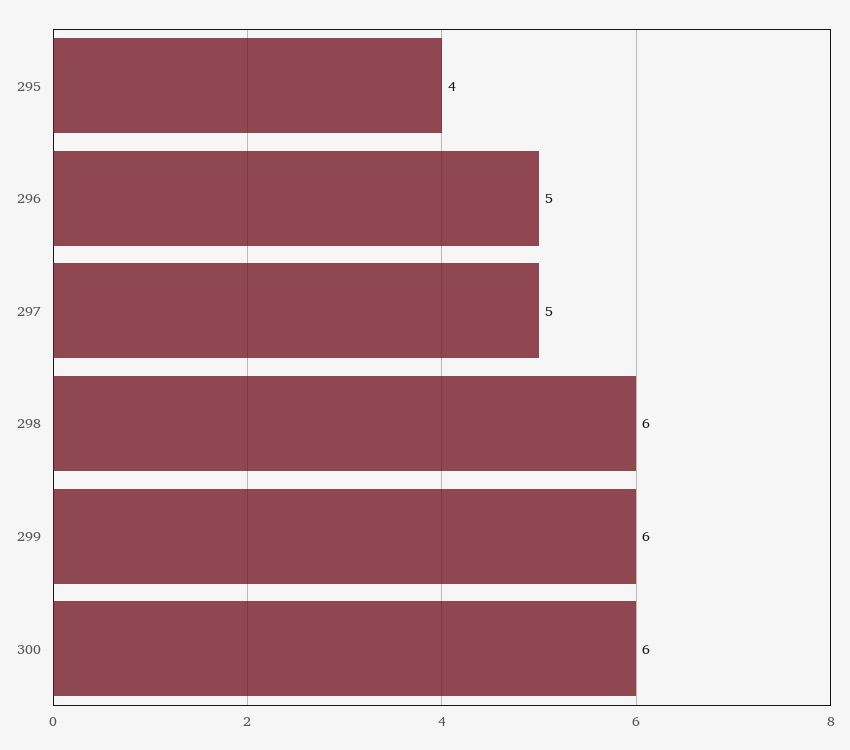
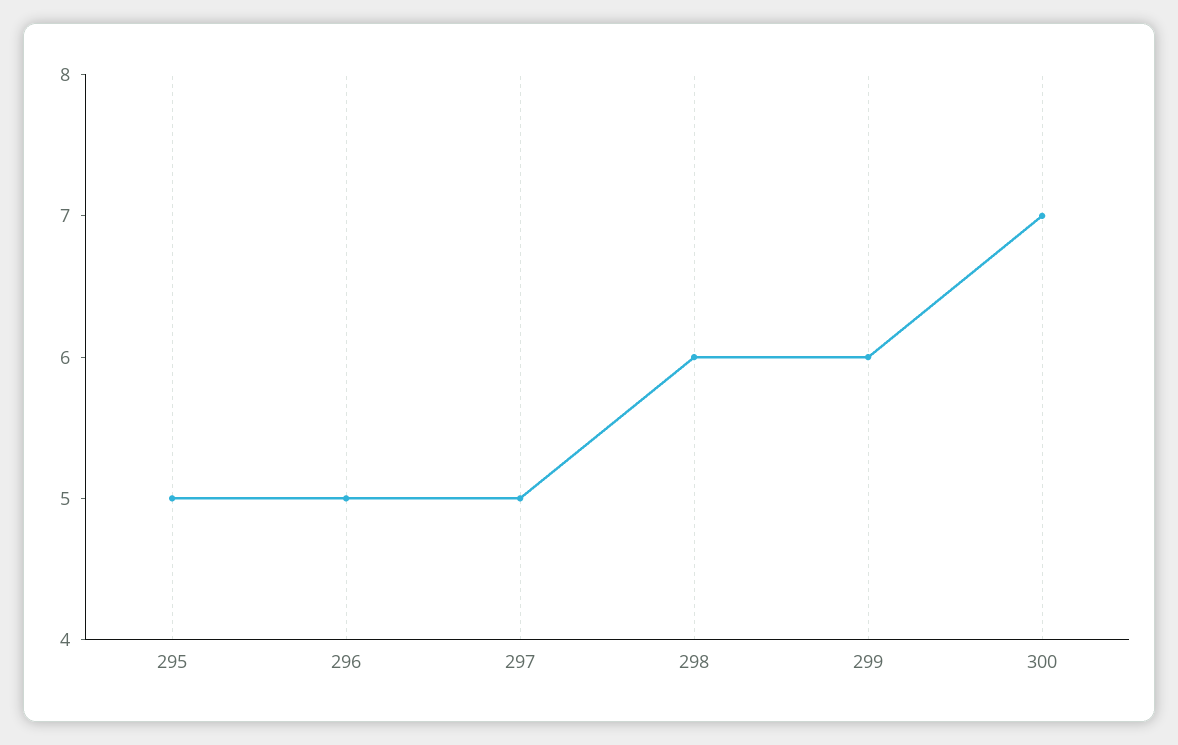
295: 4 -> 5
300: 6 -> 7

